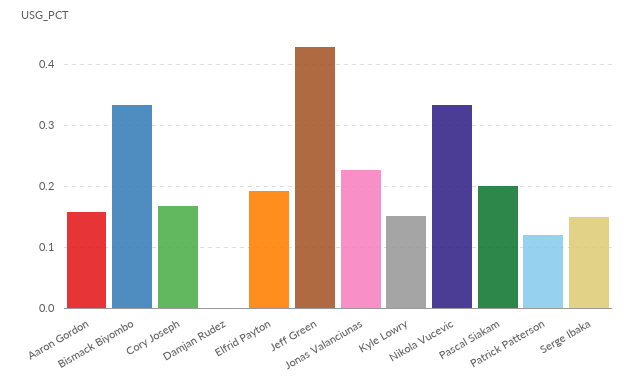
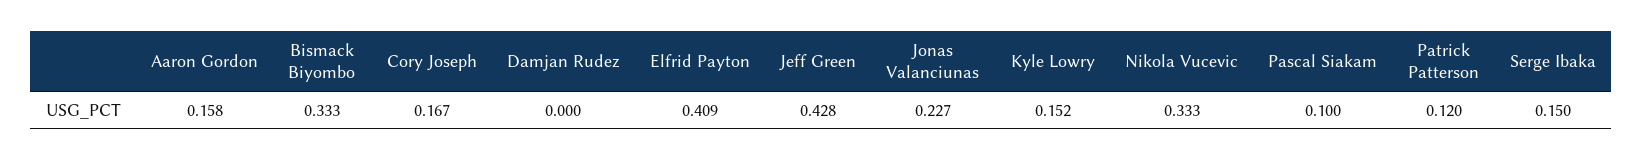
Elfrid Payton: 0.19 -> 0.409
Pascal Siakam: 0.2 -> 0.1

